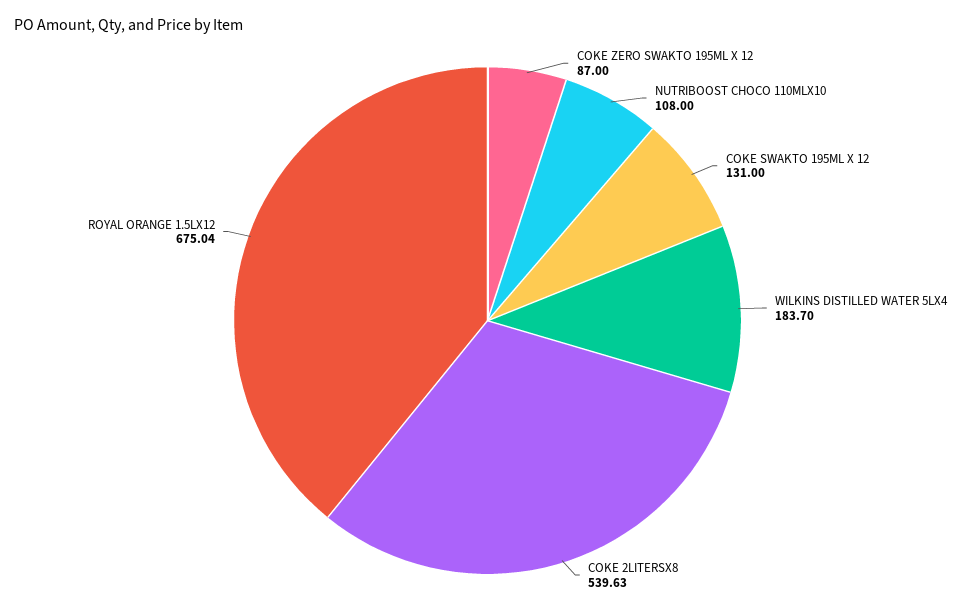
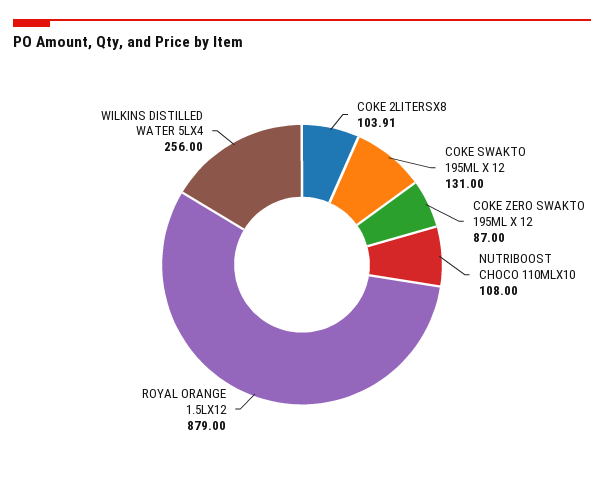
WILKINS DISTILLED WATER 5LX4: 183.7 -> 256
COKE 2LITERSX8: 539.63 -> 103.91
ROYAL ORANGE 1.5LX12: 675.04 -> 879

